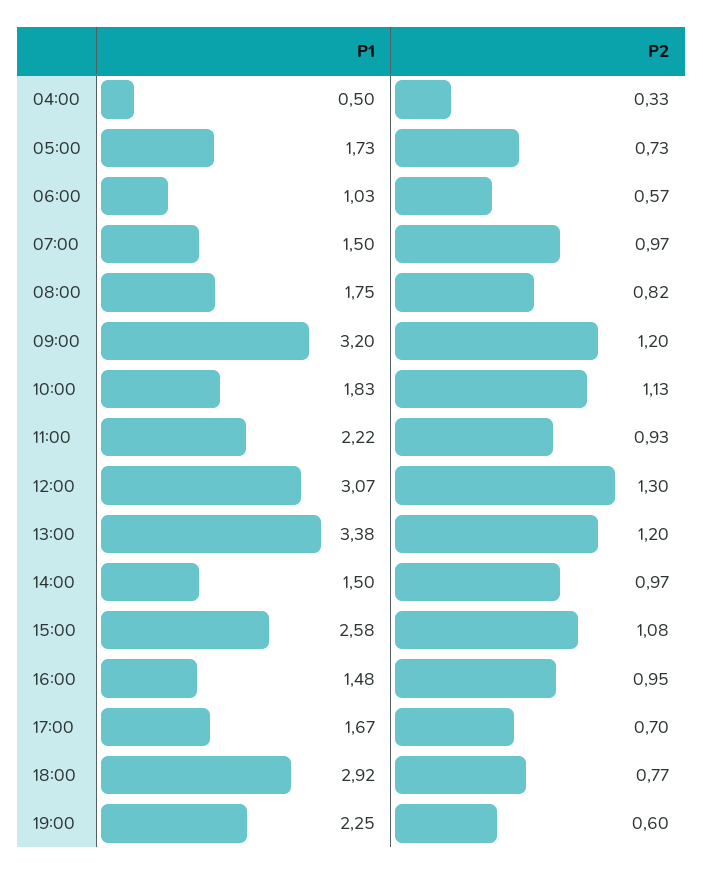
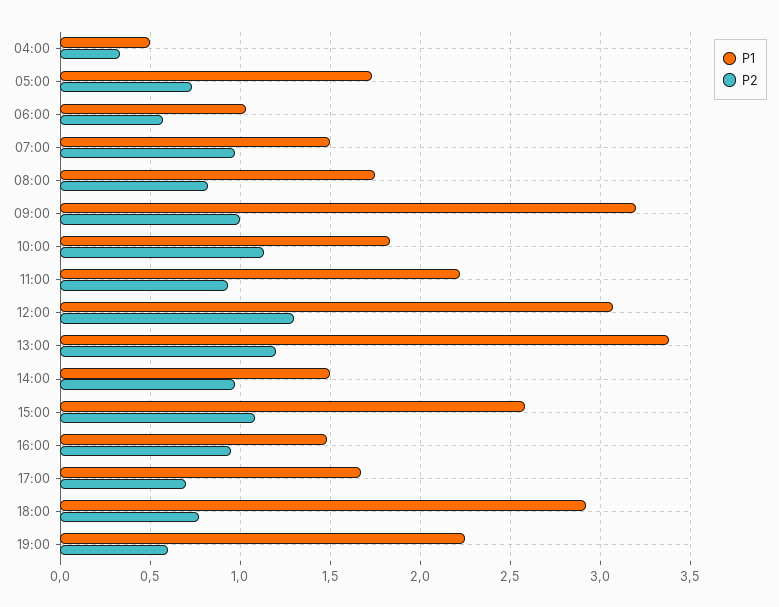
P2, 09:00: 1.2 -> 1

